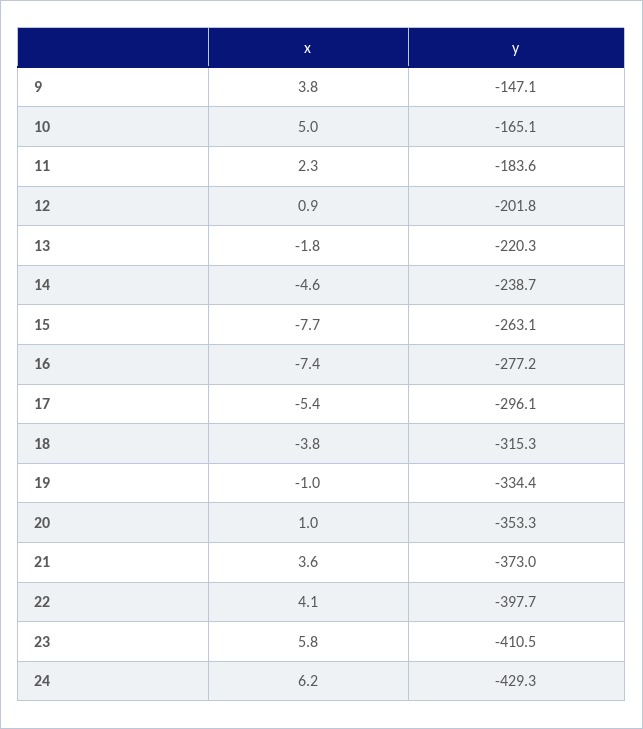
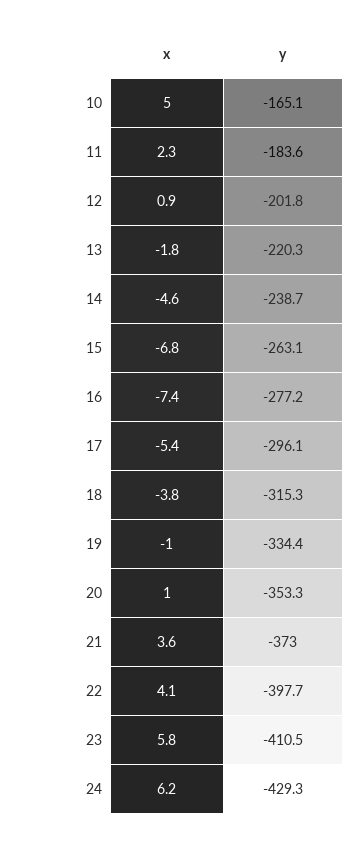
x, 9: 3.8 -> none
y, 9: -147.1 -> none
x, 15: -7.7 -> -6.8

